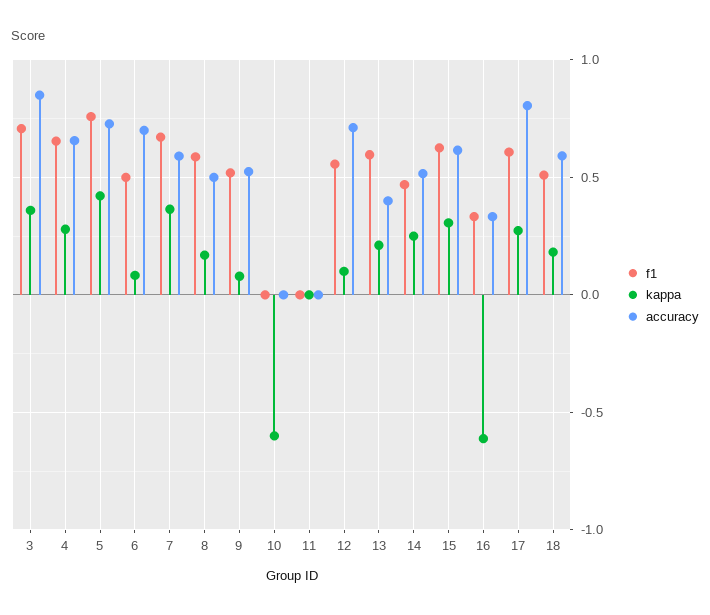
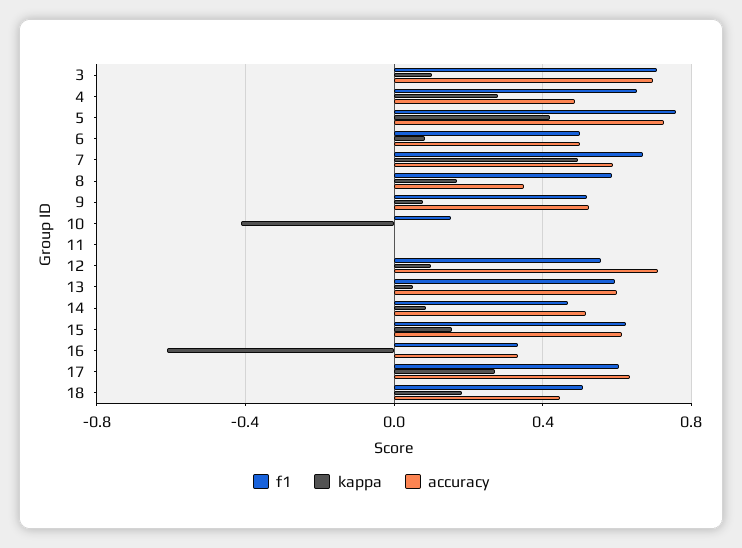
kappa, 3: 0.35 -> 0.1
accuracy, 3: 0.85 -> 0.7
accuracy, 4: 0.65 -> 0.5
accuracy, 6: 0.7 -> 0.5
kappa, 7: 0.35 -> 0.5
accuracy, 8: 0.5 -> 0.35
f1, 10: 0 -> 0.15
kappa, 10: -0.6 -> -0.4
kappa, 13: 0.2 -> 0.05
accuracy, 13: 0.4 -> 0.6
kappa, 14: 0.25 -> 0.1
kappa, 15: 0.3 -> 0.15
accuracy, 17: 0.8 -> 0.65
accuracy, 18: 0.6 -> 0.45

